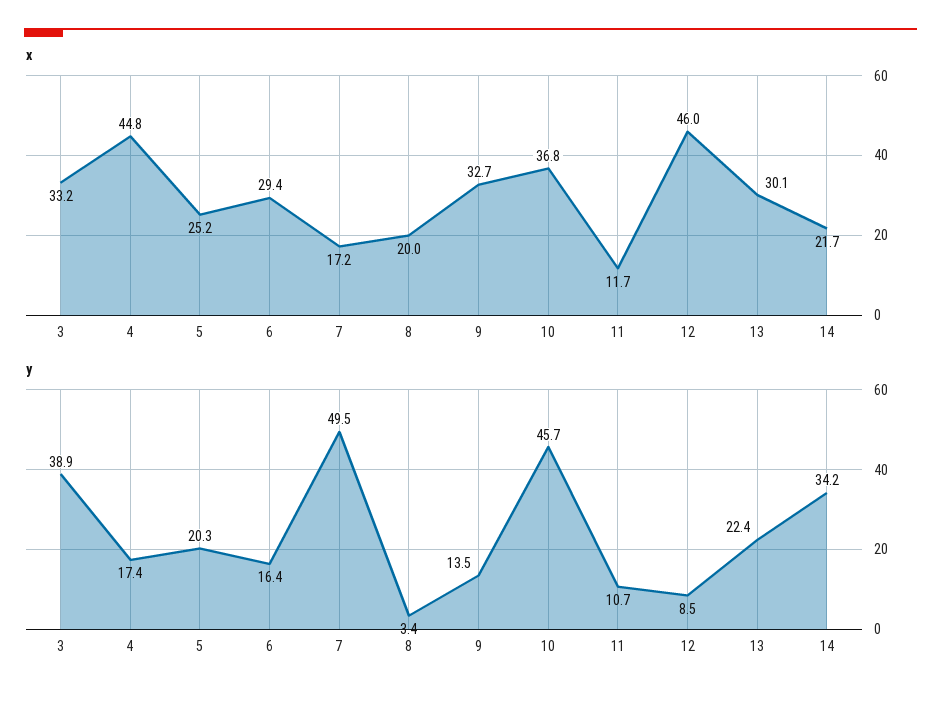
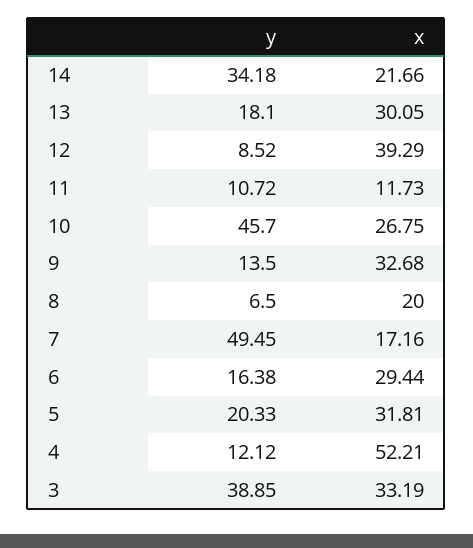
x, 4: 44.8 -> 52.21
x, 5: 25.2 -> 31.81
x, 10: 36.8 -> 26.75
x, 12: 46 -> 39.29
y, 4: 17.4 -> 12.12
y, 8: 3.4 -> 6.5
y, 13: 22.4 -> 18.1

